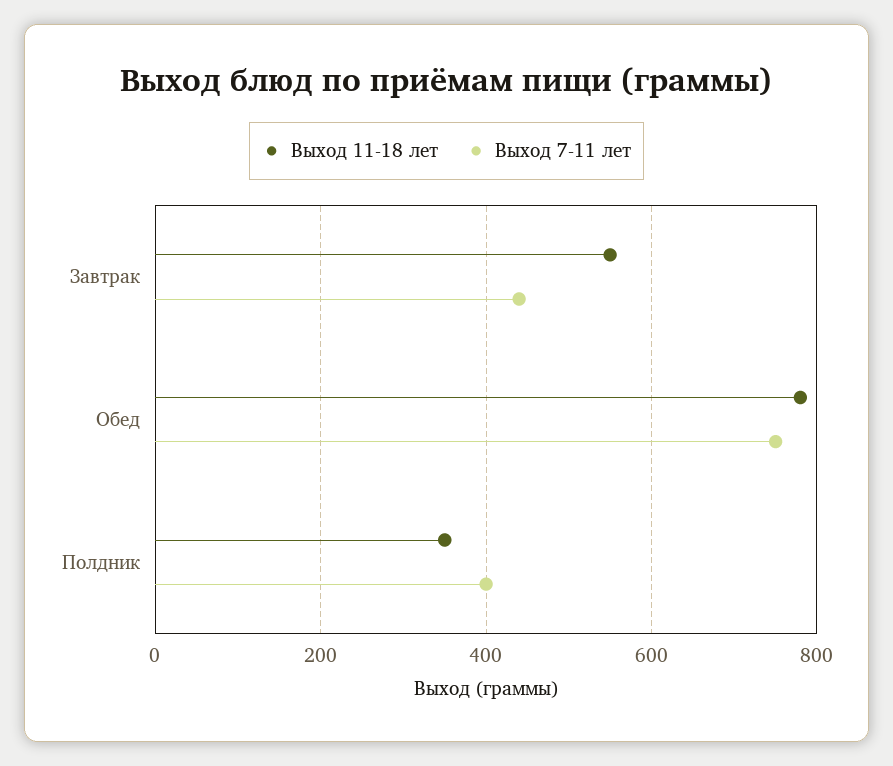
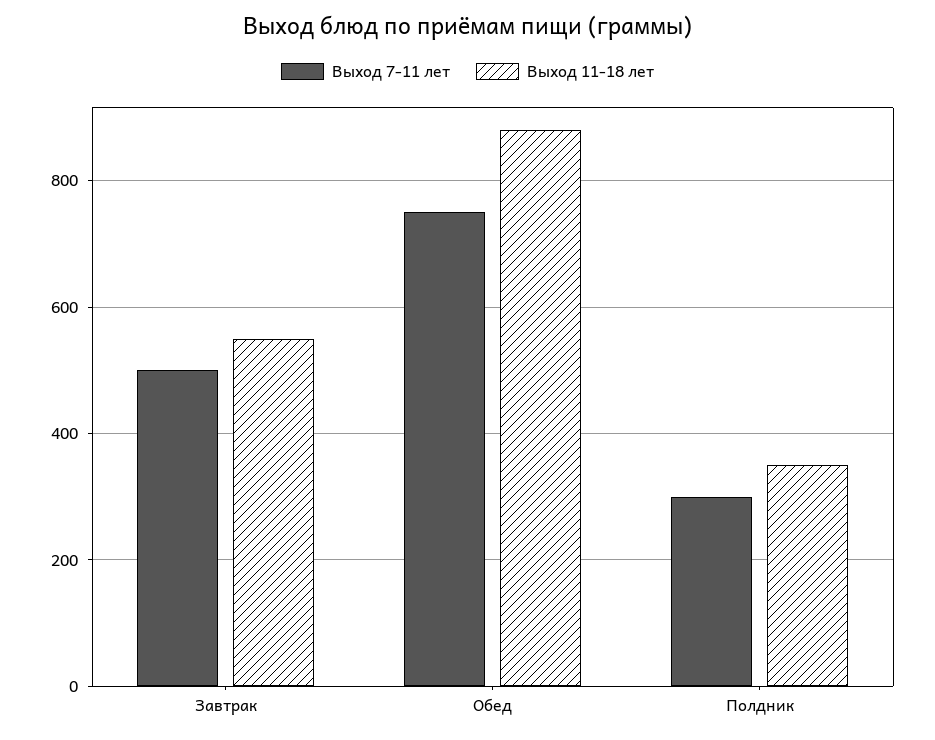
Выход 7-11 лет, Завтрак: 440 -> 500
Выход 11-18 лет, Обед: 780 -> 880
Выход 7-11 лет, Полдник: 400 -> 300

